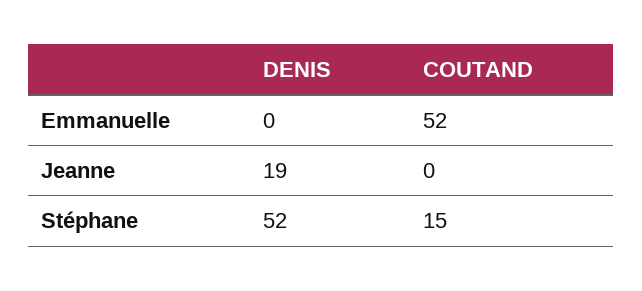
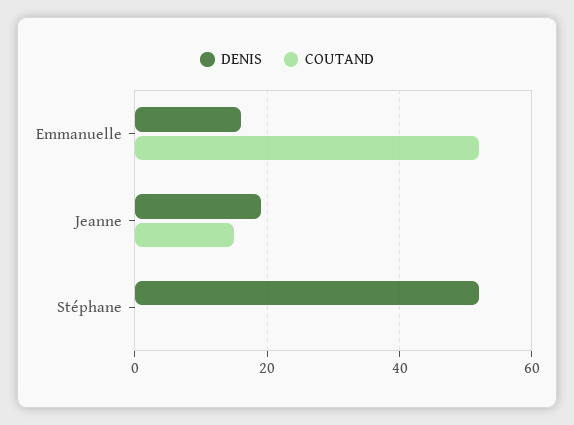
DENIS, Emmanuelle: 0 -> 15
COUTAND, Jeanne: 0 -> 15
COUTAND, Stéphane: 15 -> 0

